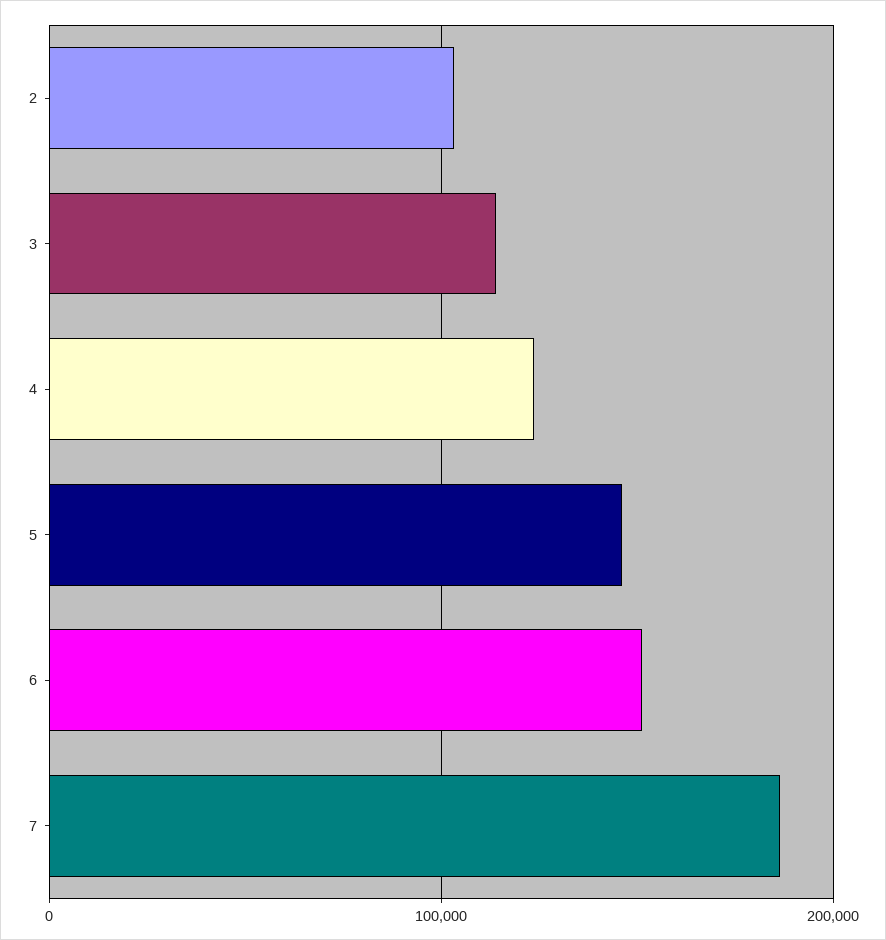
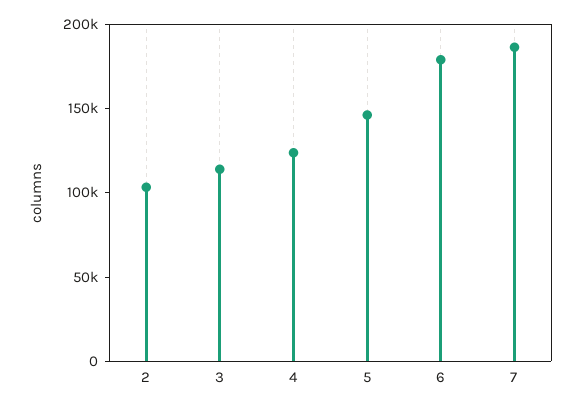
6: 150000 -> 180000

